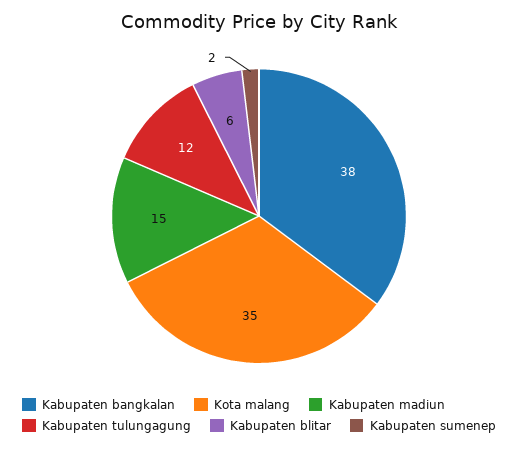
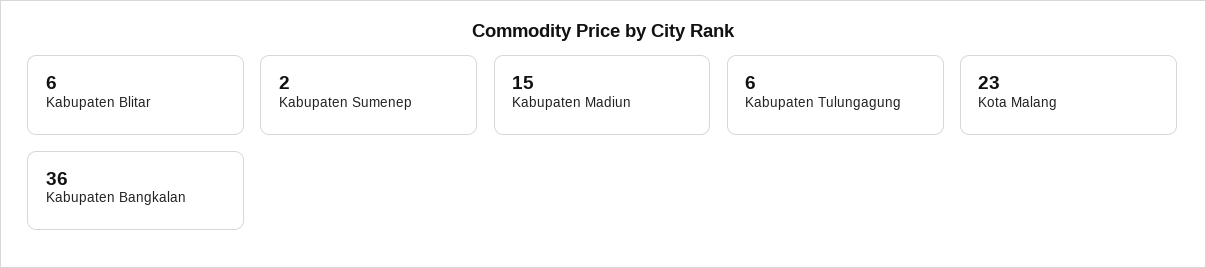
Kabupaten bangkalan: 38 -> 36
Kota malang: 35 -> 23
Kabupaten tulungagung: 12 -> 6

